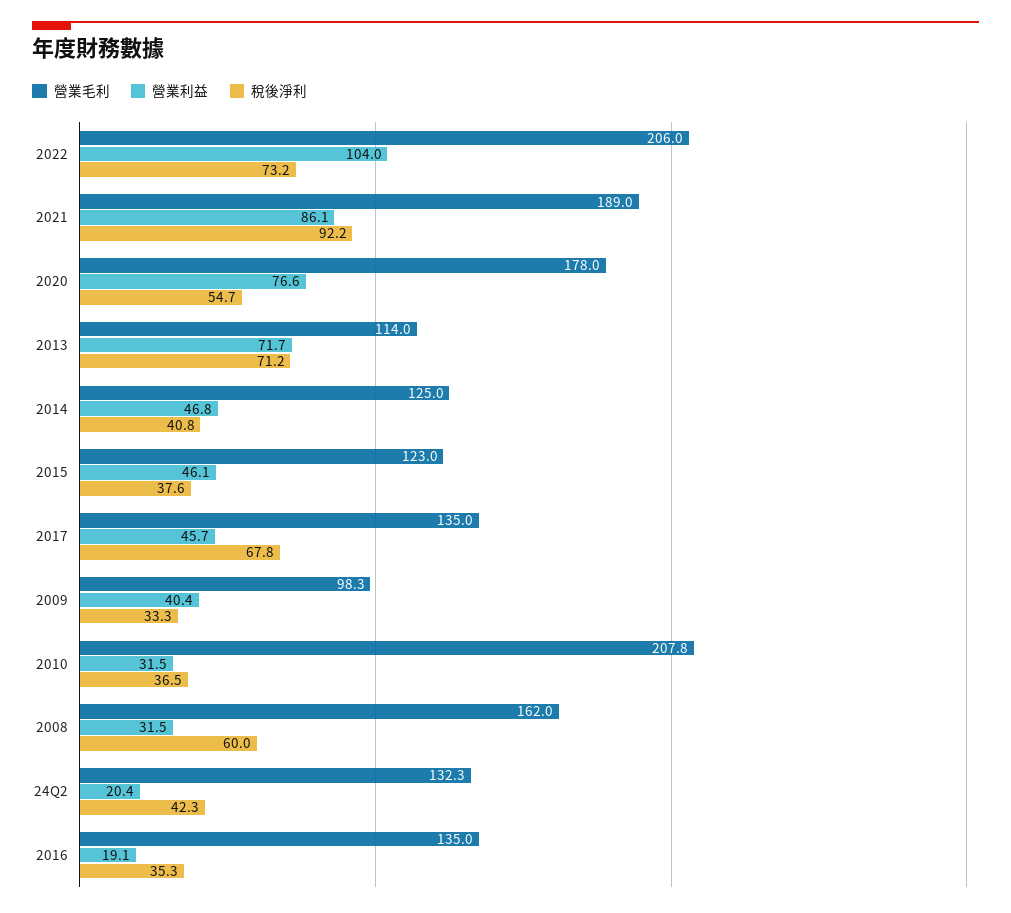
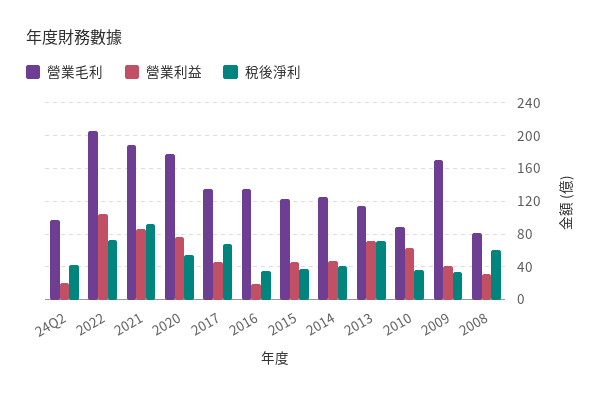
營業毛利, 2009: 98.3 -> 170
營業毛利, 2010: 207.8 -> 90
營業利益, 2010: 31.5 -> 60
營業毛利, 2008: 162 -> 80
營業毛利, 24Q2: 132.3 -> 100

